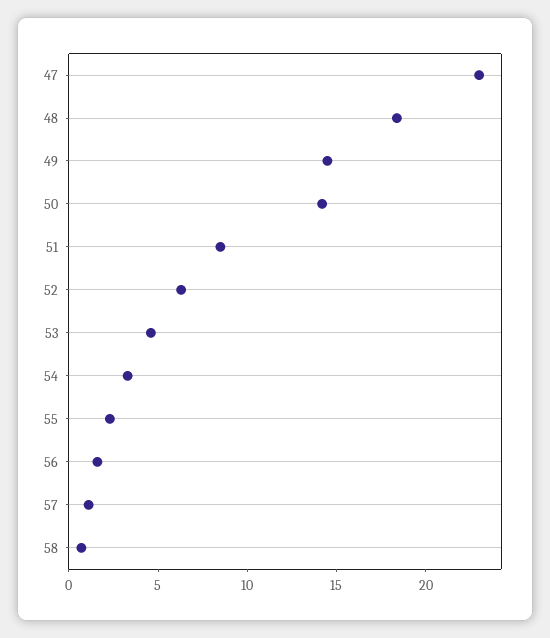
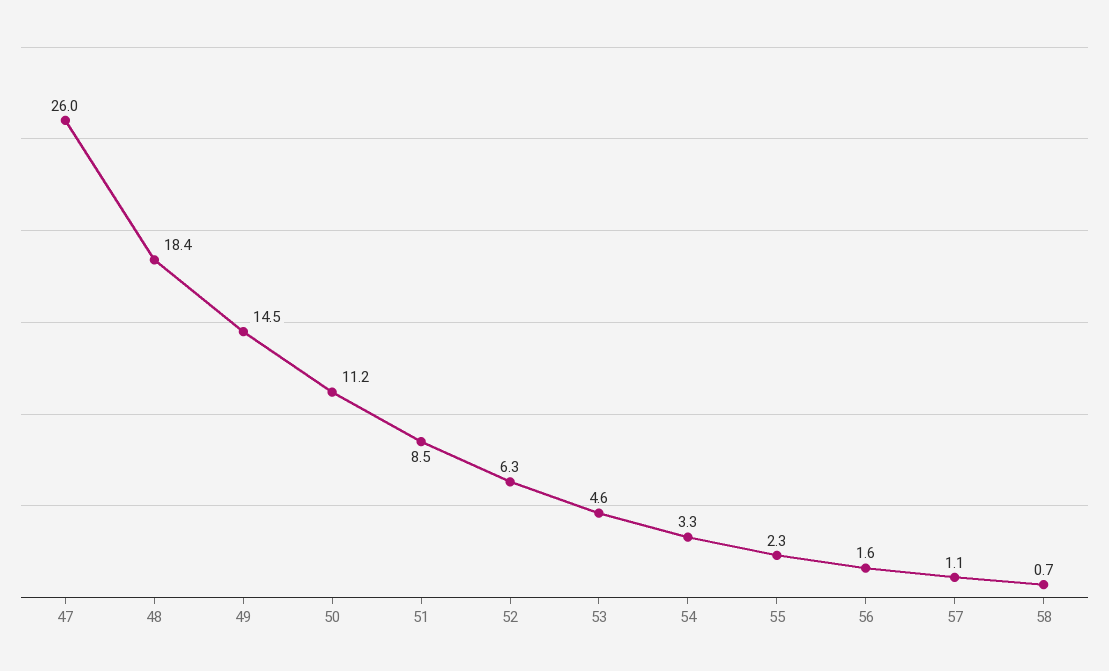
47: 23 -> 26
50: 14 -> 11.2

